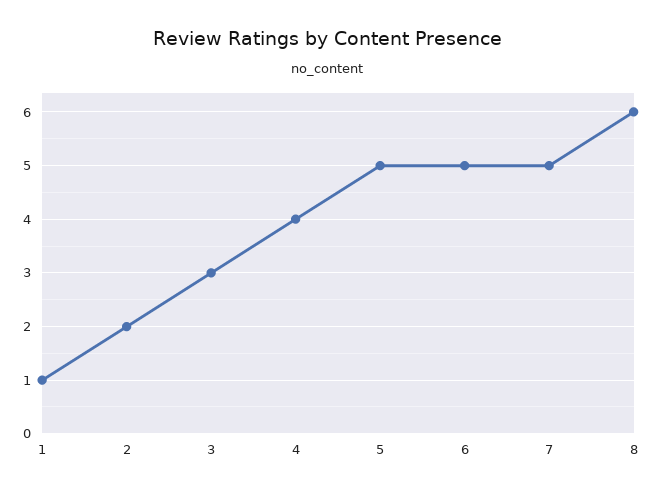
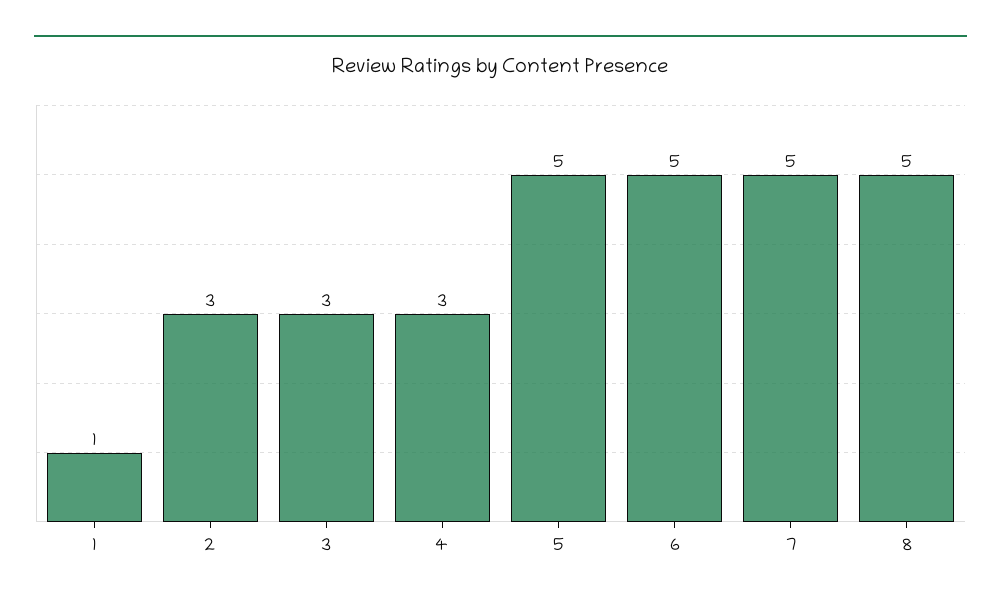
2: 2 -> 3
4: 4 -> 3
8: 6 -> 5

